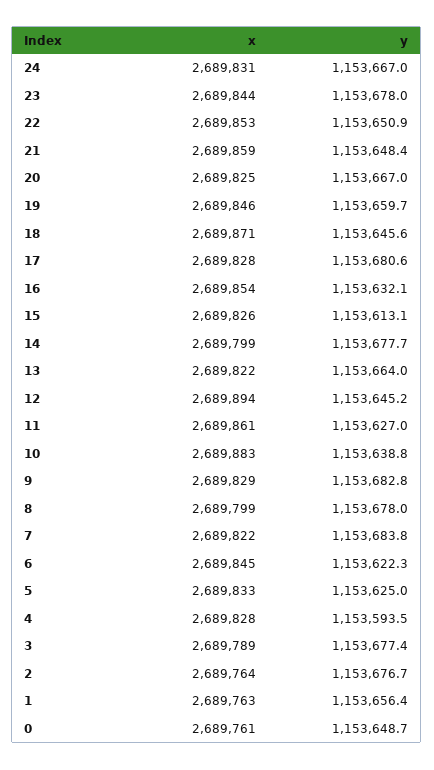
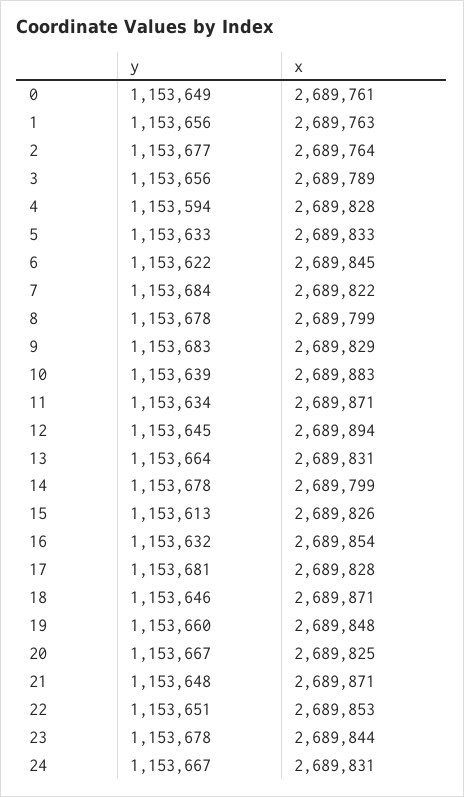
x, 21: 2689859 -> 2689871
x, 19: 2689846 -> 2689848
x, 13: 2689822 -> 2689831
x, 11: 2689861 -> 2689871
y, 11: 1153627 -> 1153634
y, 5: 1153625 -> 1153633
y, 3: 1153677.4 -> 1153656

